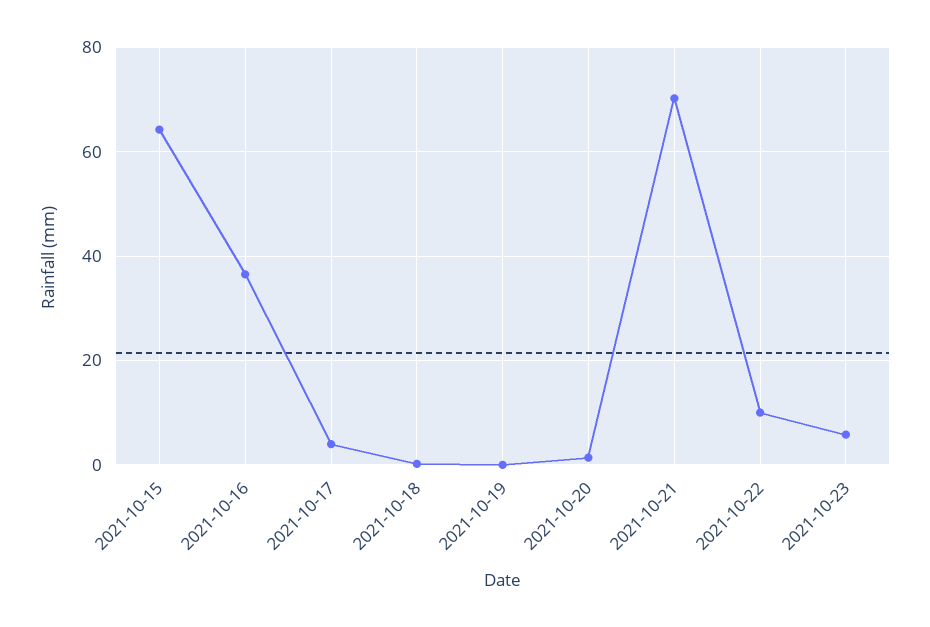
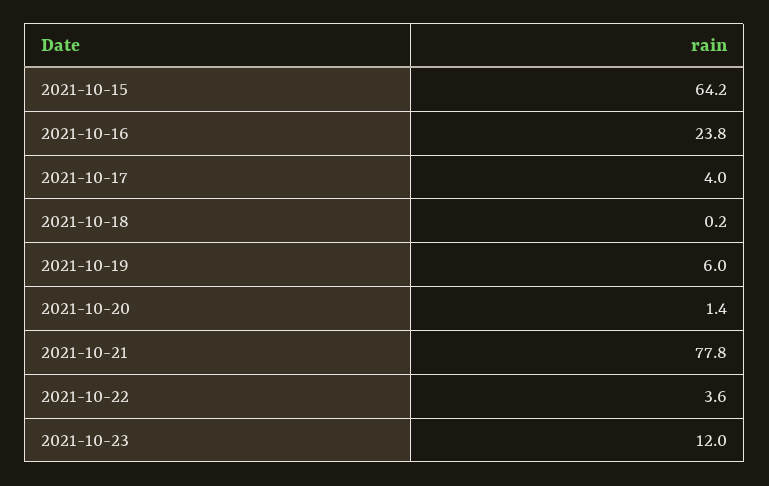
2021-10-16: 36 -> 23.8
2021-10-19: 0 -> 6
2021-10-21: 70 -> 77.8
2021-10-22: 10 -> 3.6
2021-10-23: 6 -> 12

